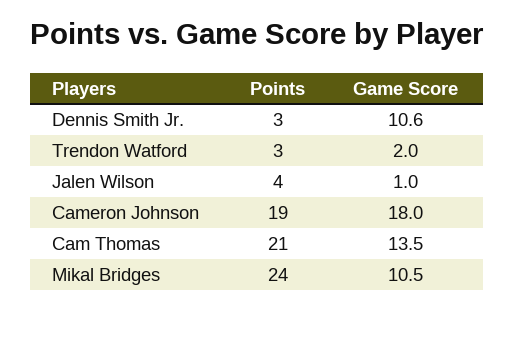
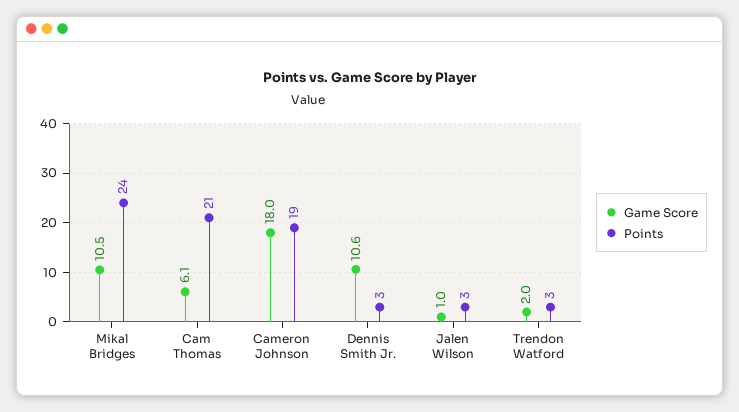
Points, Jalen Wilson: 4 -> 3
Game Score, Cam Thomas: 13.5 -> 6.1

